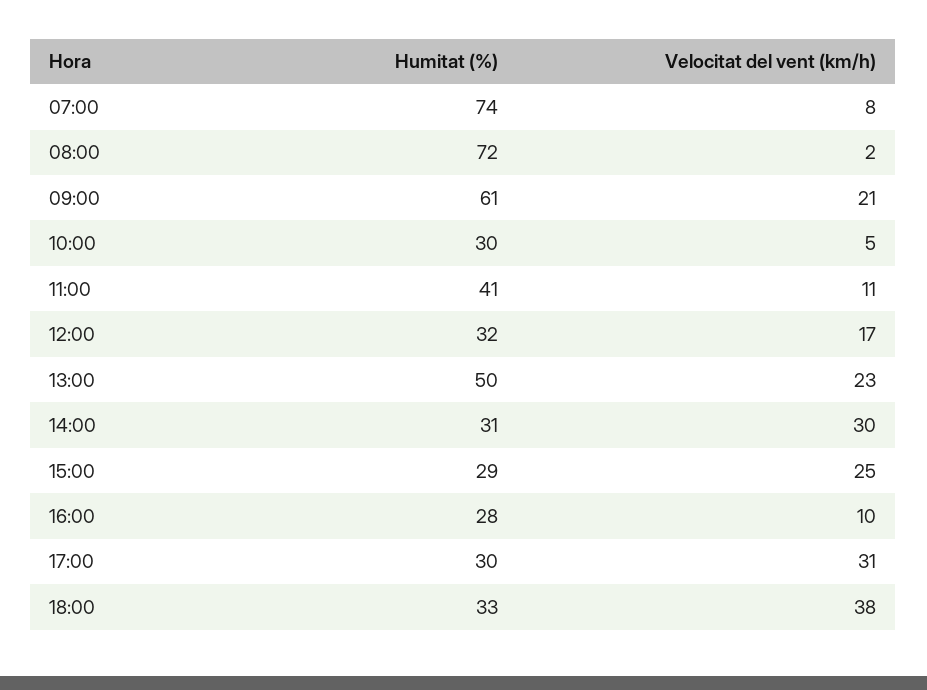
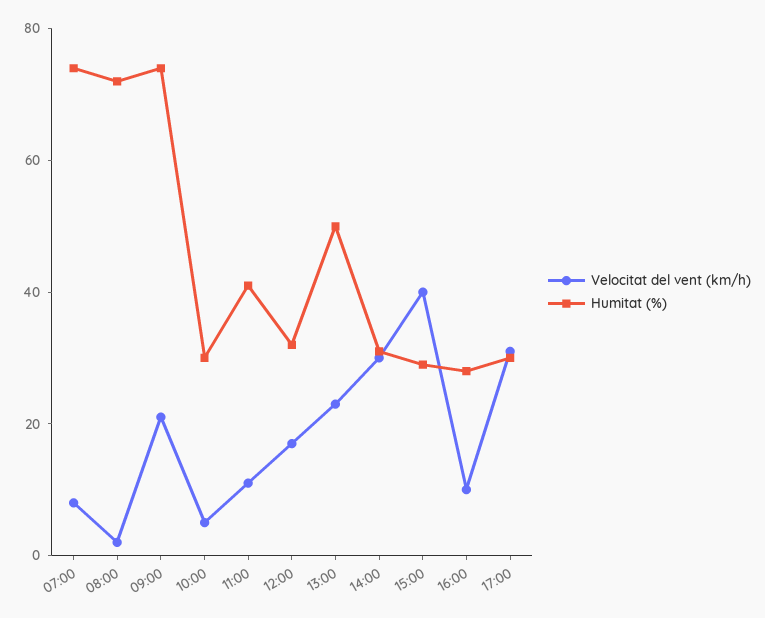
Humitat (%), 09:00: 61 -> 75
Velocitat del vent (km/h), 15:00: 25 -> 40
Humitat (%), 18:00: 33 -> none
Velocitat del vent (km/h), 18:00: 38 -> none

